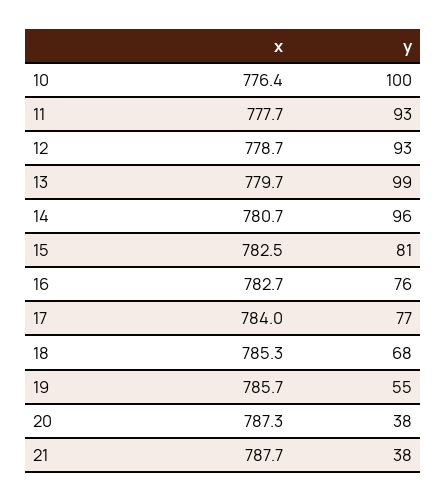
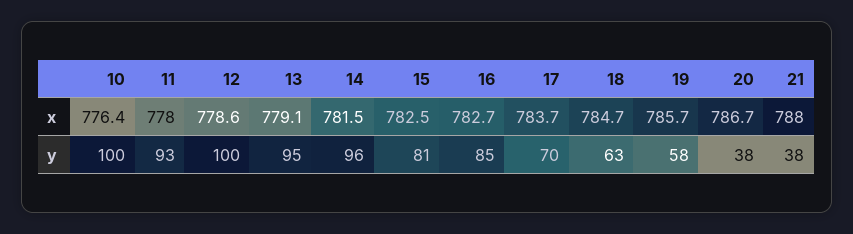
x, 11: 777.7 -> 778
x, 12: 778.7 -> 778.6
y, 12: 93 -> 100
x, 13: 779.7 -> 779.1
y, 13: 99 -> 95
x, 14: 780.7 -> 781.5
y, 16: 76 -> 85
x, 17: 784 -> 783.7
y, 17: 77 -> 70
x, 18: 785.3 -> 784.7
y, 18: 68 -> 63
y, 19: 55 -> 58
x, 20: 787.3 -> 786.7
x, 21: 787.7 -> 788

